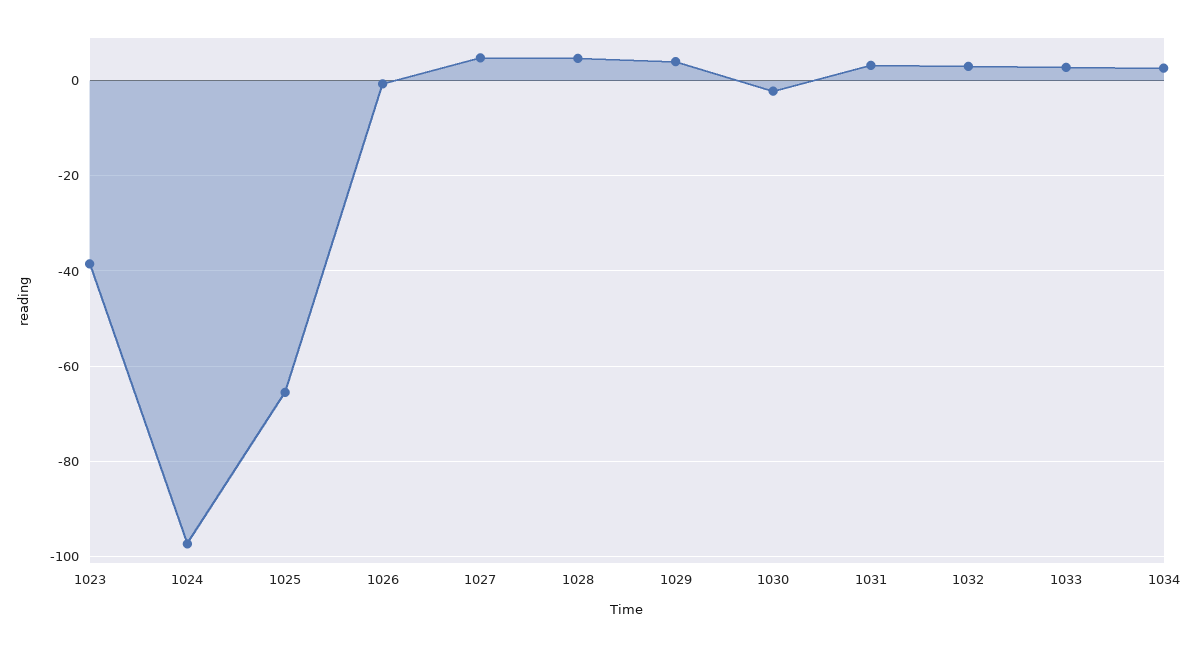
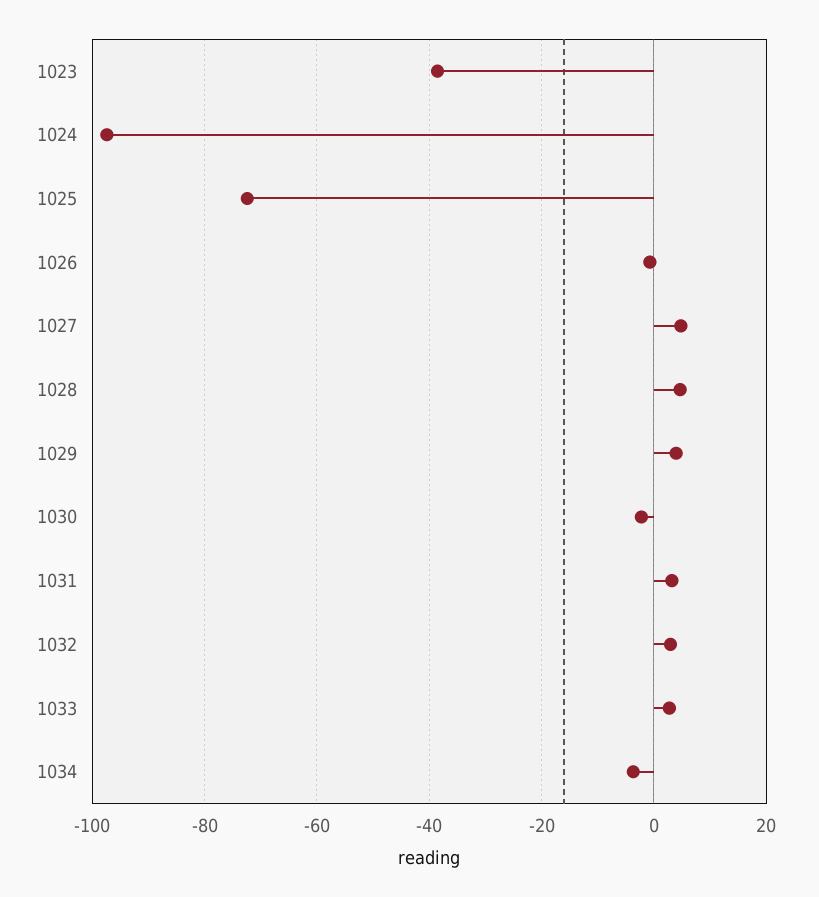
1025: -66 -> -72
1034: 2 -> -4

